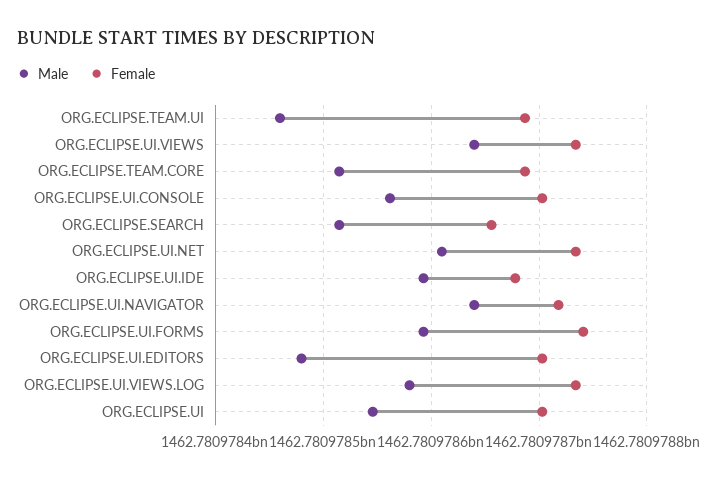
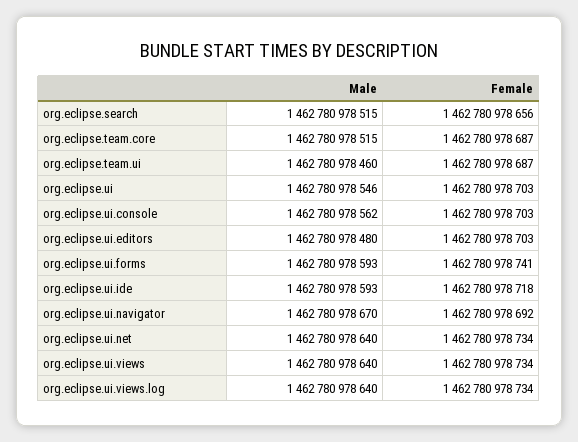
Male, ORG.ECLIPSE.UI.NET: 1462780978610 -> 1462780978640
Female, ORG.ECLIPSE.UI.IDE: 1462780978680 -> 1462780978718
Male, ORG.ECLIPSE.UI.NAVIGATOR: 1462780978640 -> 1462780978670
Female, ORG.ECLIPSE.UI.NAVIGATOR: 1462780978720 -> 1462780978692
Male, ORG.ECLIPSE.UI.VIEWS.LOG: 1462780978580 -> 1462780978640

